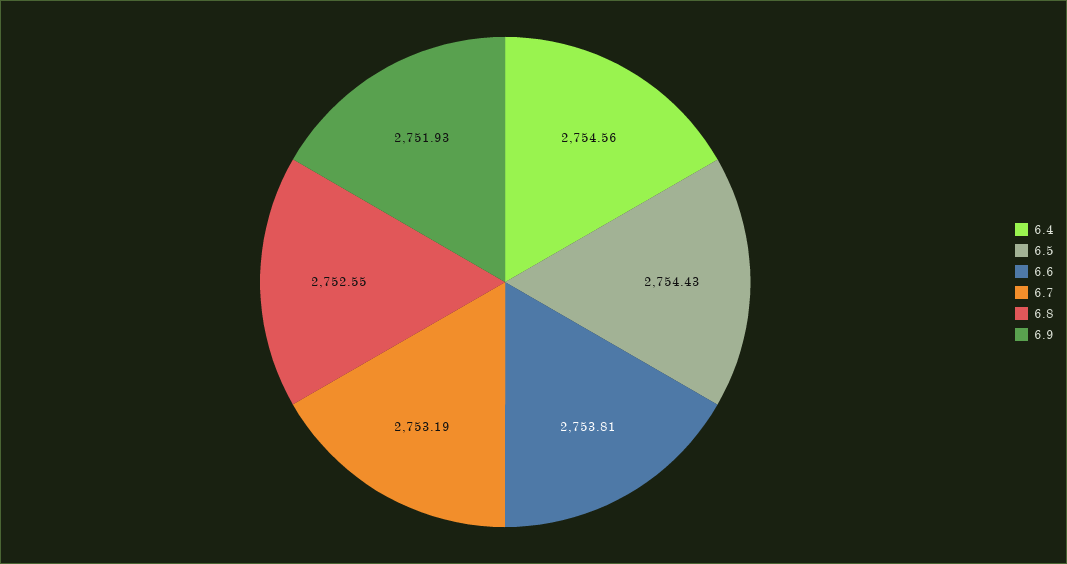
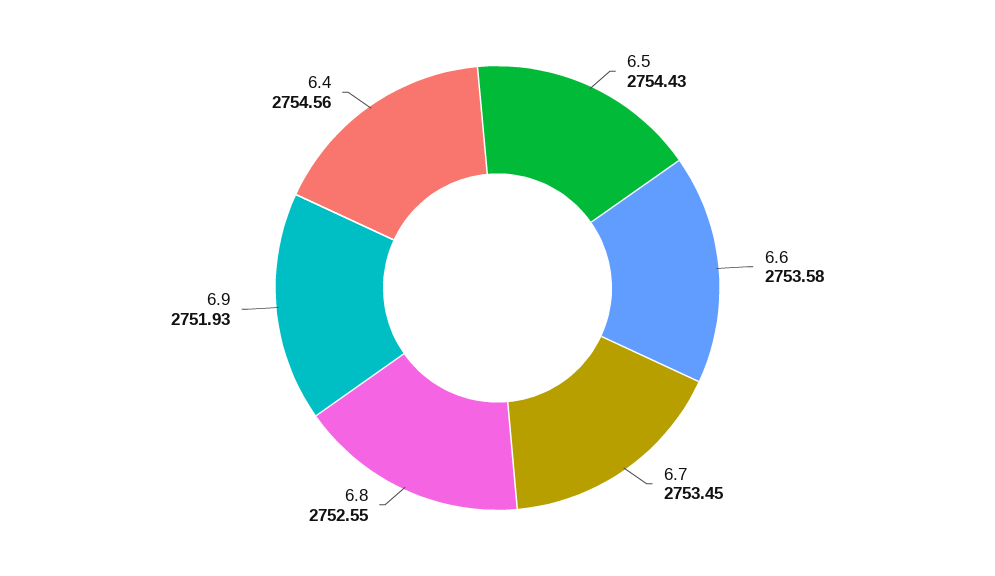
6.6: 2753.81 -> 2753.58
6.7: 2753.19 -> 2753.45

